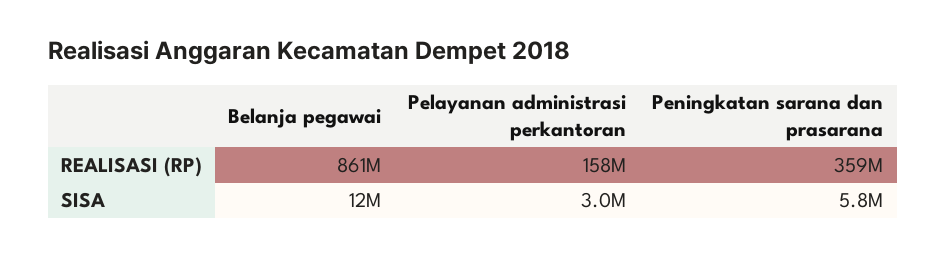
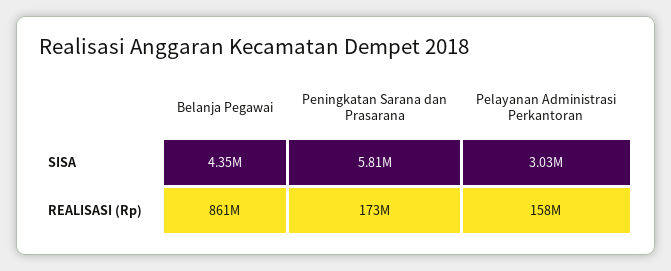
Peningkatan sarana dan prasarana, REALISASI (RP): 359000000 -> 173000000
Belanja pegawai, SISA: 12000000 -> 4350000

